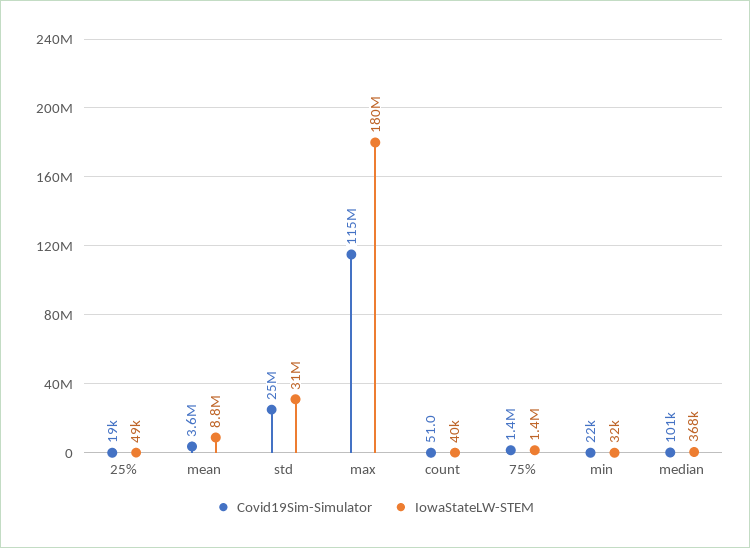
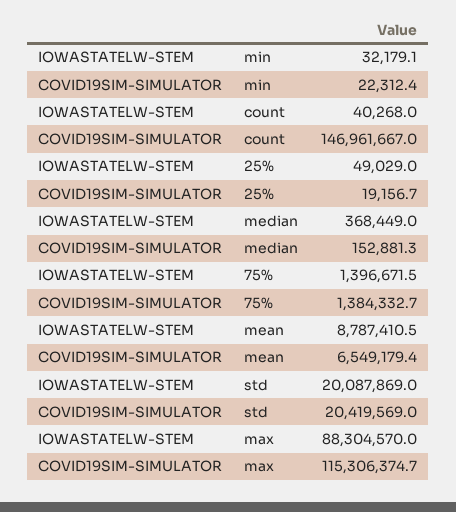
Covid19Sim-Simulator, mean: 3600000 -> 6549179.4
Covid19Sim-Simulator, std: 25000000 -> 20419569
IowaStateLW-STEM, std: 31000000 -> 20087869
IowaStateLW-STEM, max: 180000000 -> 88304570
Covid19Sim-Simulator, count: 51 -> 146961667
Covid19Sim-Simulator, median: 101000 -> 152881.3

